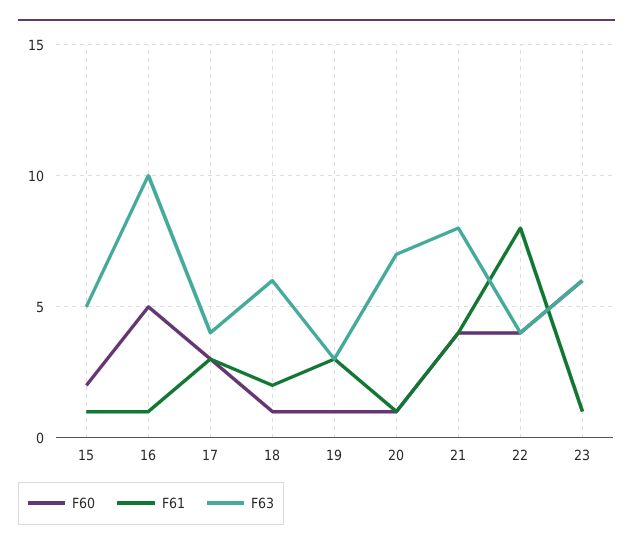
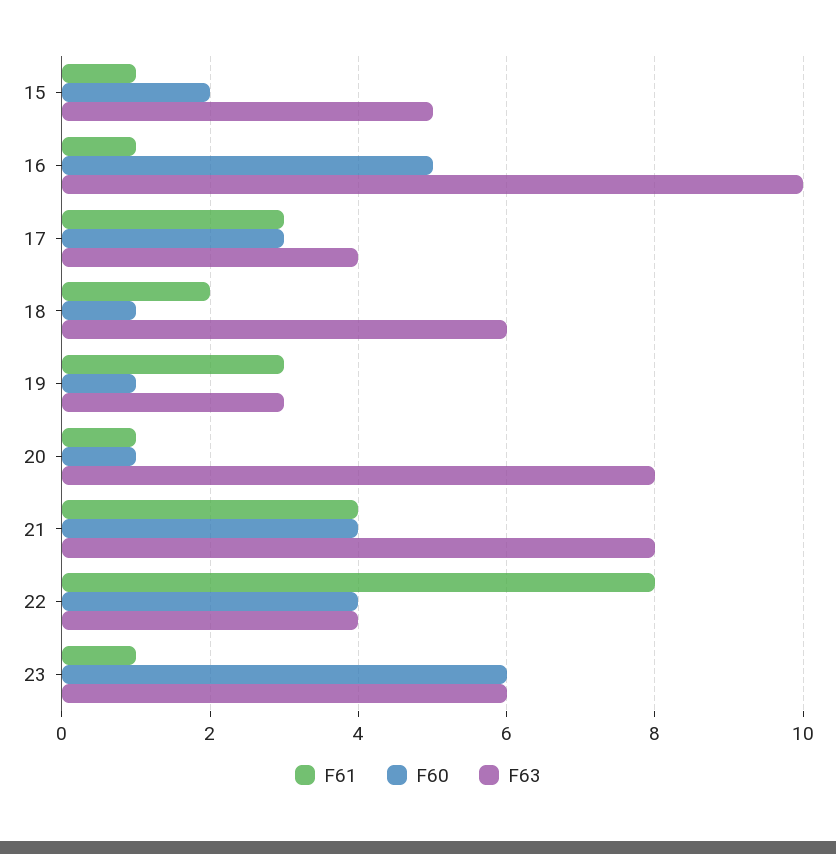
F63, 20: 7 -> 8

